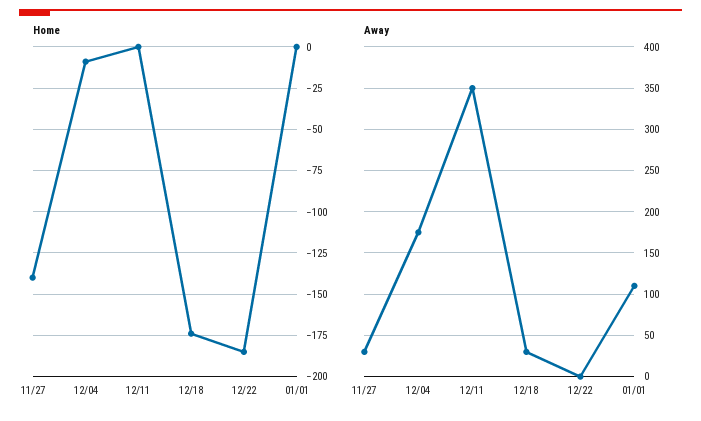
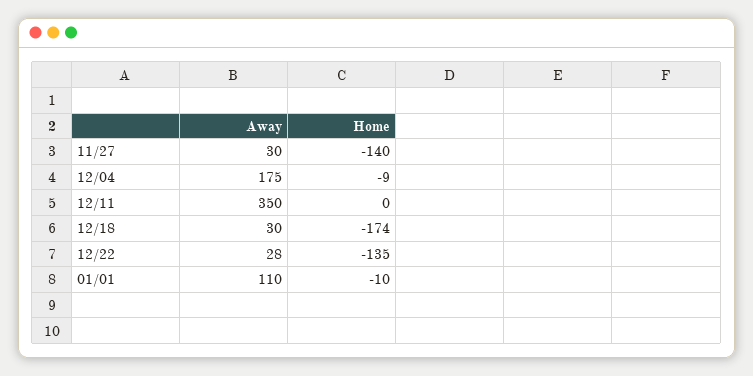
Home, 12/22: -185 -> -135
Home, 01/01: 0 -> -10
Away, 12/22: 0 -> 28

